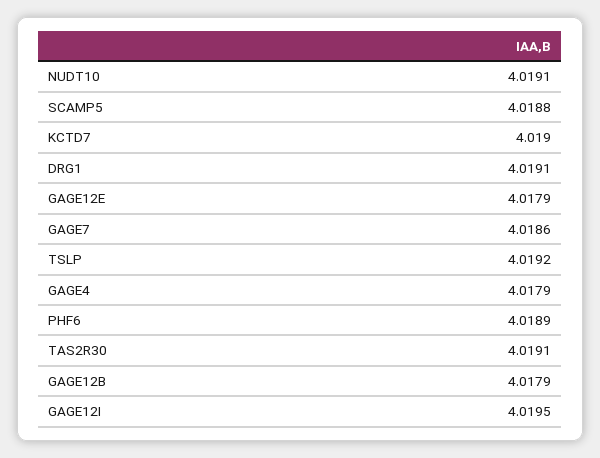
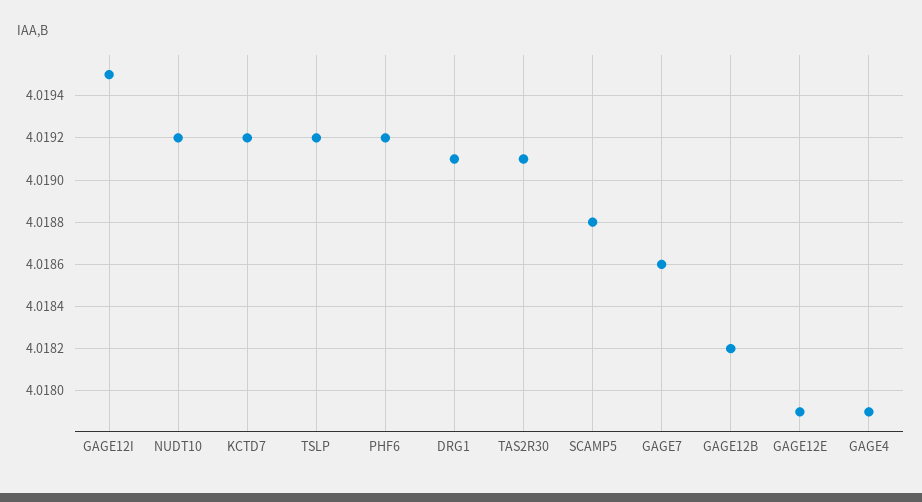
NUDT10: 4.0191 -> 4.0192
KCTD7: 4.019 -> 4.0192
PHF6: 4.0189 -> 4.0192
GAGE12B: 4.0179 -> 4.0182

